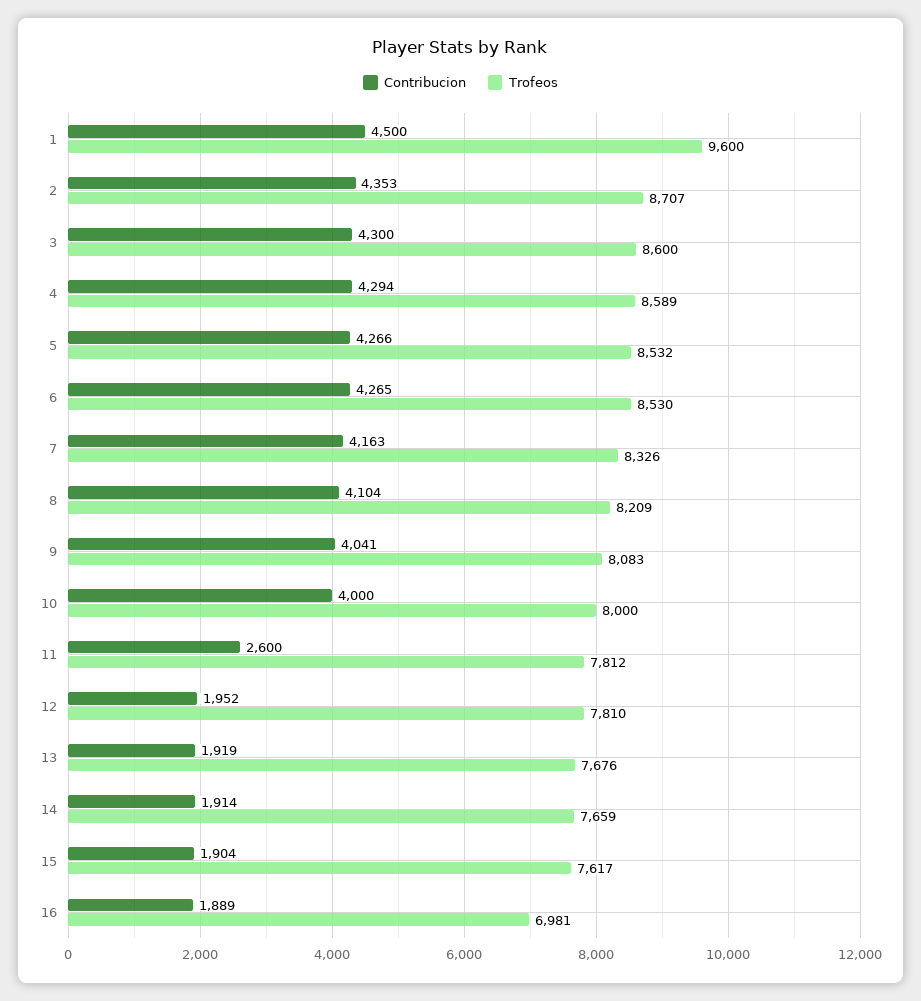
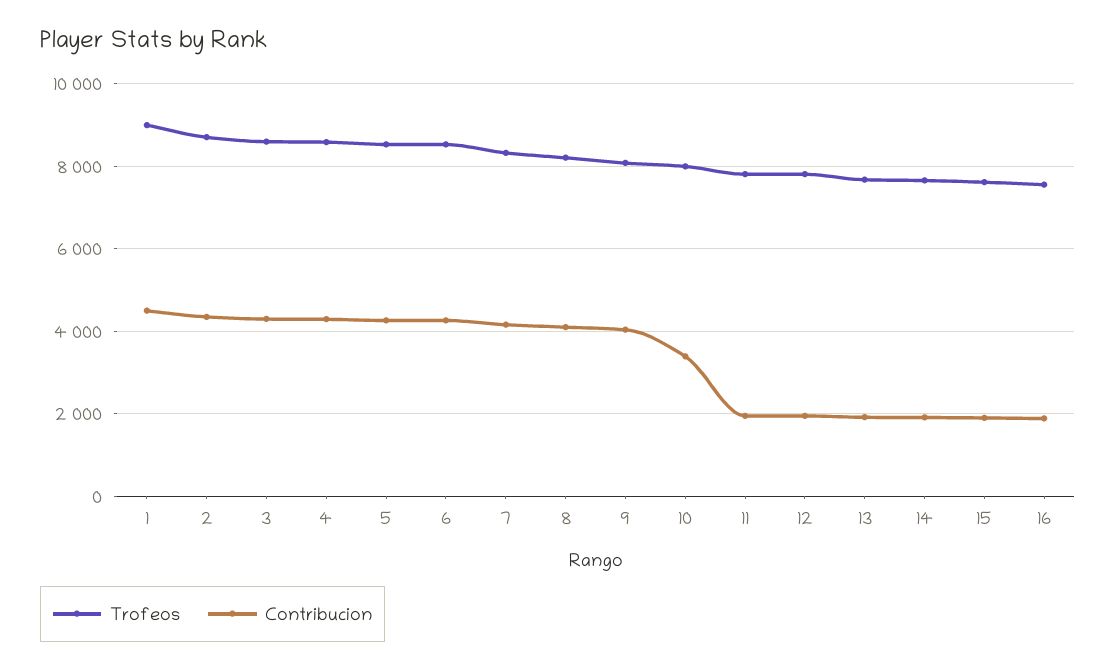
Trofeos, 1: 9600 -> 9000
Contribucion, 10: 4000 -> 3400
Contribucion, 11: 2600 -> 2000
Trofeos, 16: 6981 -> 7600

